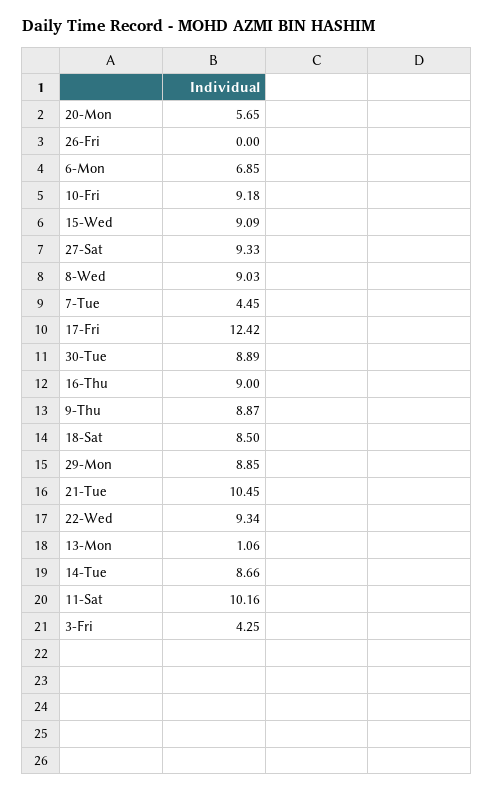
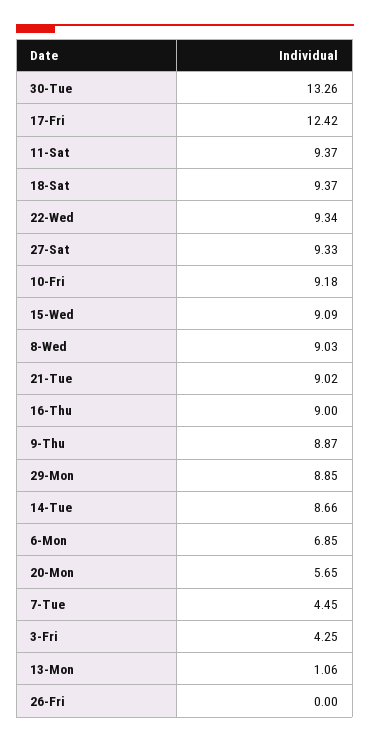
30-Tue: 8.89 -> 13.26
18-Sat: 8.5 -> 9.37
21-Tue: 10.45 -> 9.02
11-Sat: 10.16 -> 9.37

